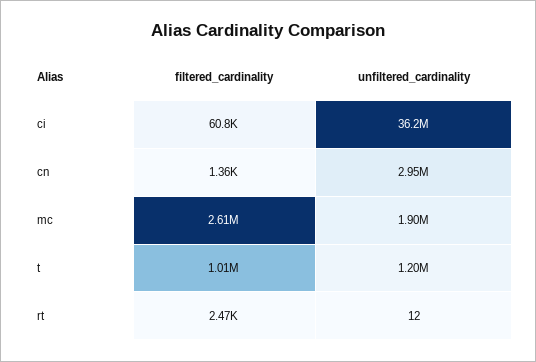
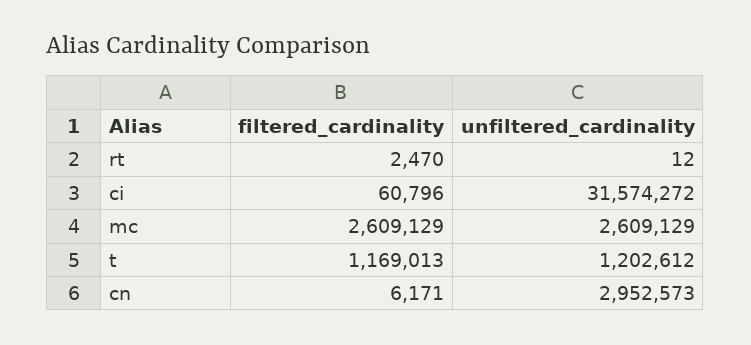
unfiltered_cardinality, ci: 36200000 -> 31574272
filtered_cardinality, cn: 1360 -> 6171
unfiltered_cardinality, mc: 1900000 -> 2609129
filtered_cardinality, t: 1010000 -> 1169013

